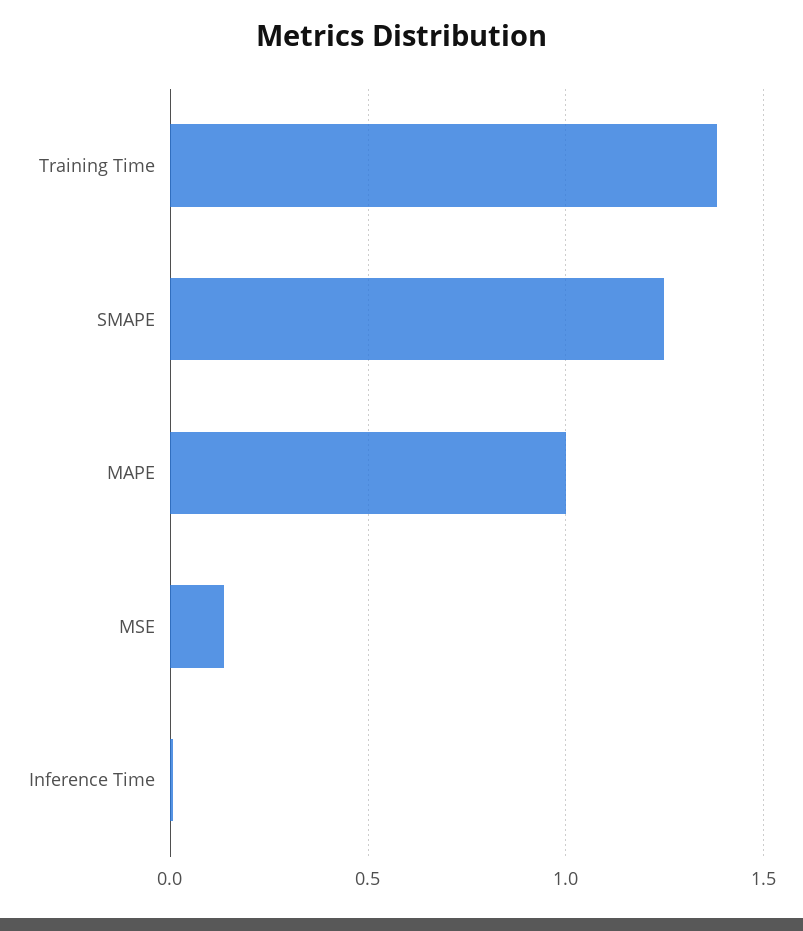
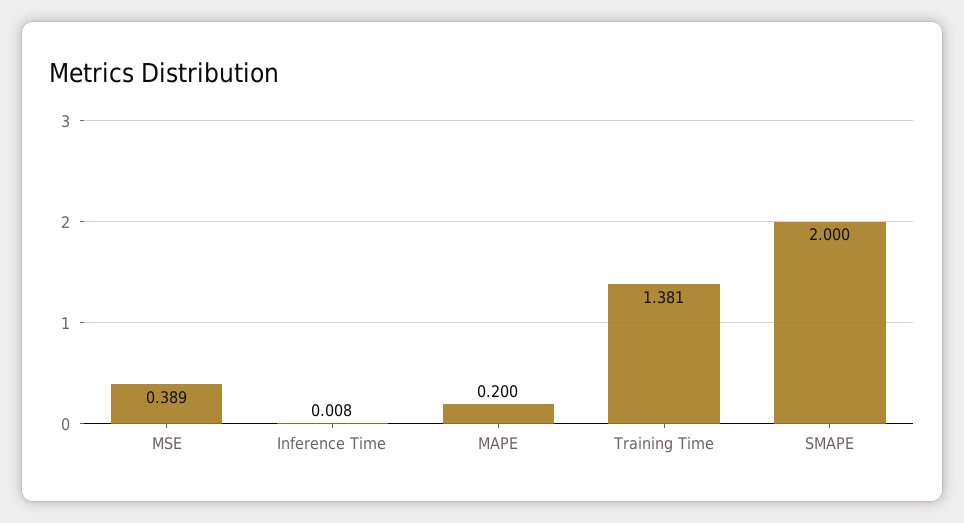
SMAPE: 1.25 -> 2
MAPE: 1 -> 0.2
MSE: 0.15 -> 0.389

